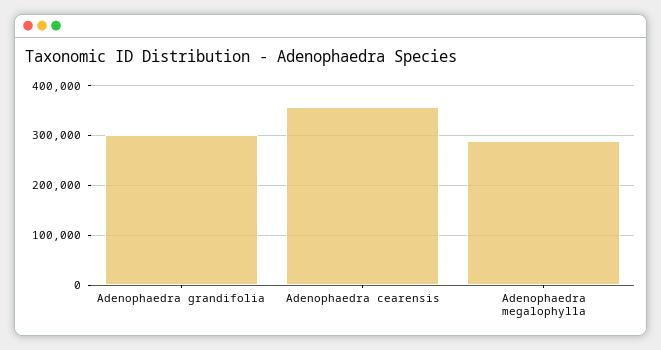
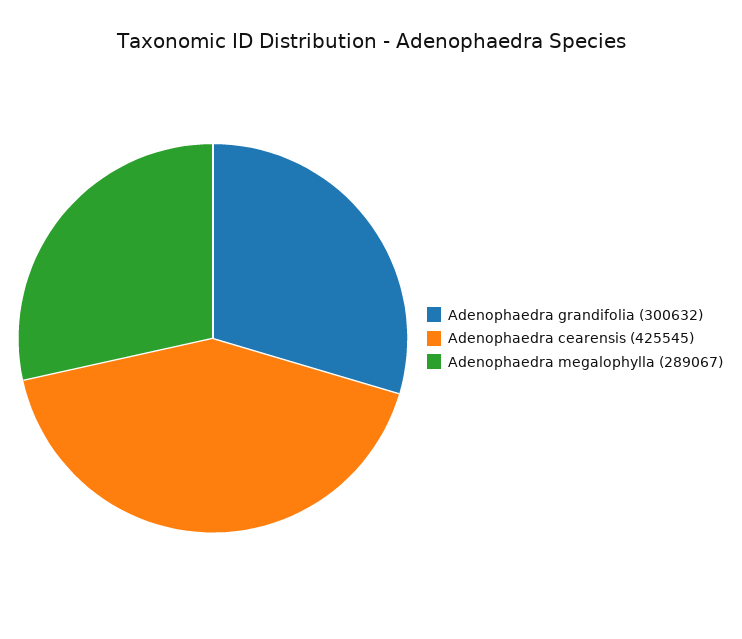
Adenophaedra cearensis: 360000 -> 425545

